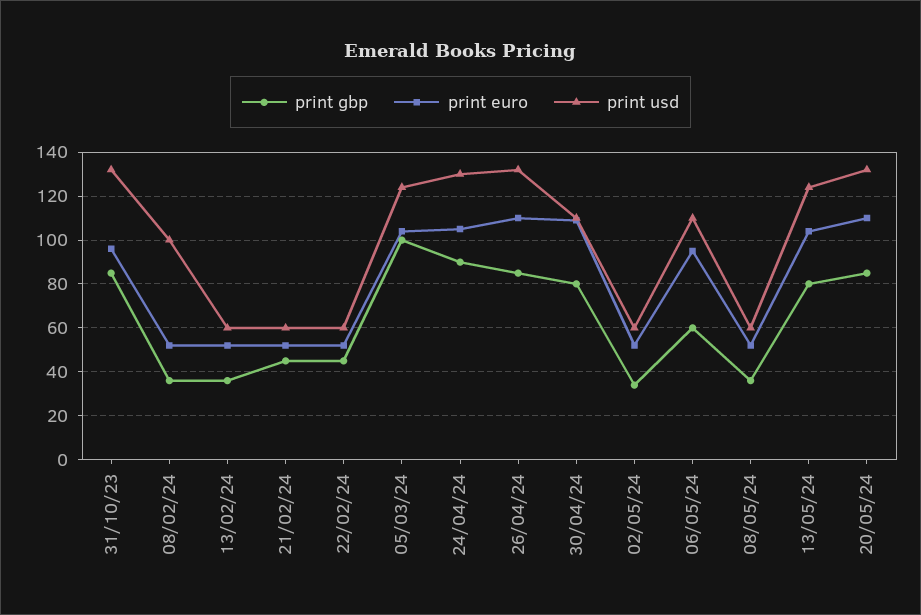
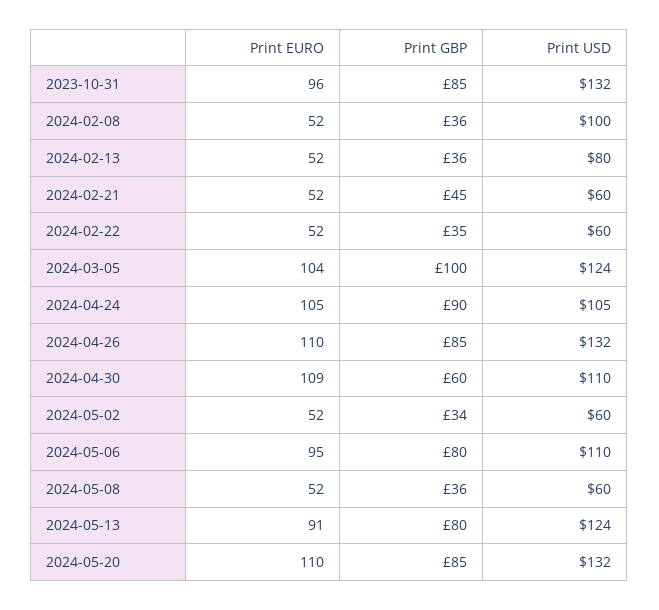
print usd, 13/02/24: 60 -> 80
print gbp, 22/02/24: 45 -> 35
print usd, 24/04/24: 130 -> 105
print gbp, 30/04/24: 80 -> 60
print gbp, 06/05/24: 60 -> 80
print euro, 13/05/24: 105 -> 91

